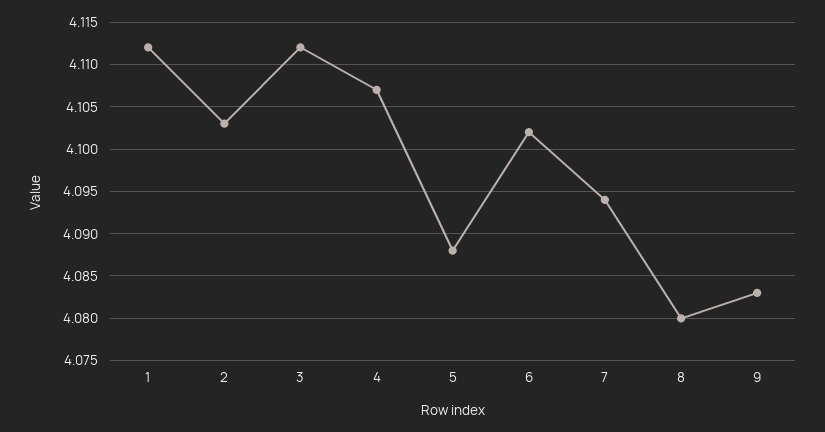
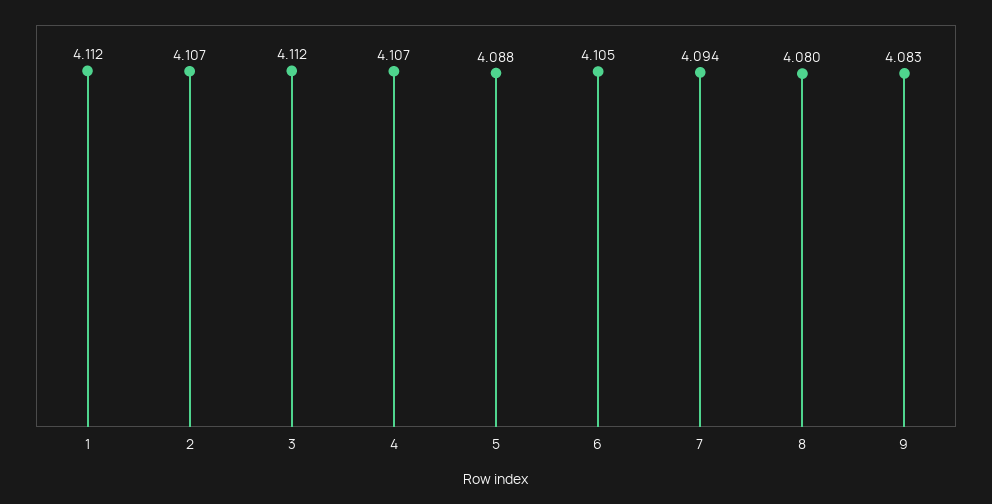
2: 4.103 -> 4.107
6: 4.102 -> 4.105

